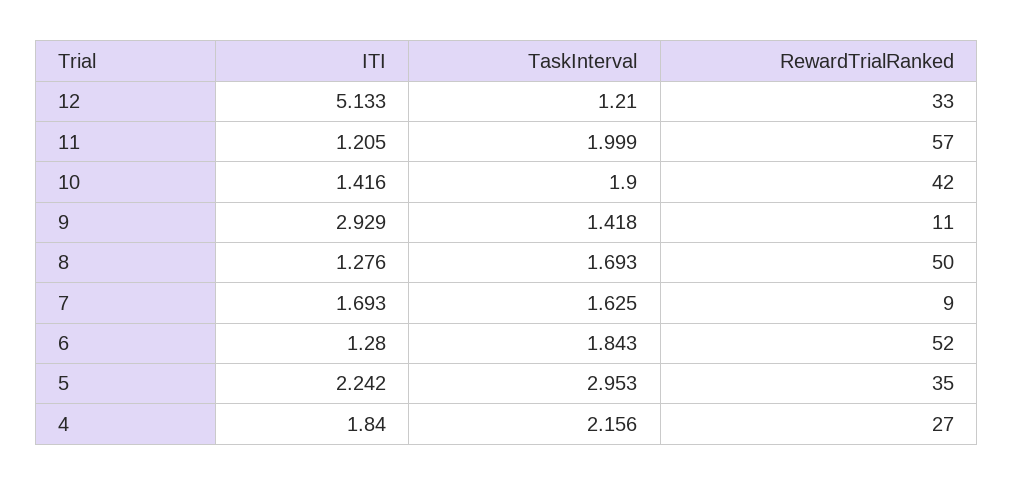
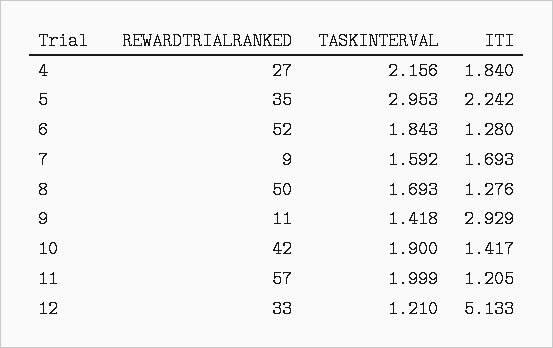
ITI, 10: 1.416 -> 1.417
TaskInterval, 7: 1.625 -> 1.592

